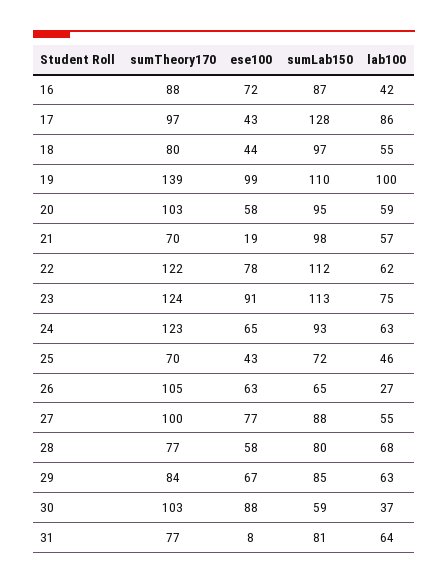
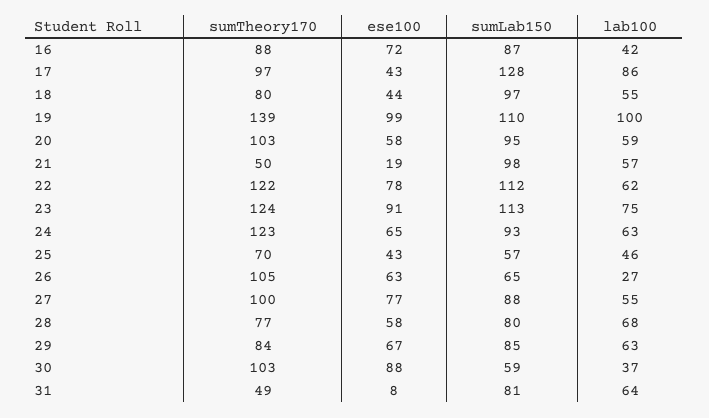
sumTheory170, 21: 70 -> 50
sumLab150, 25: 72 -> 57
sumTheory170, 31: 77 -> 49

